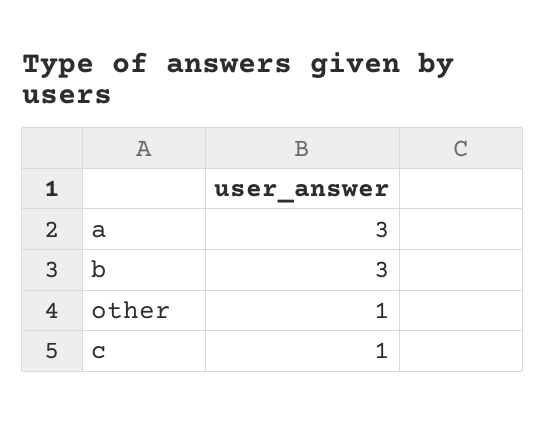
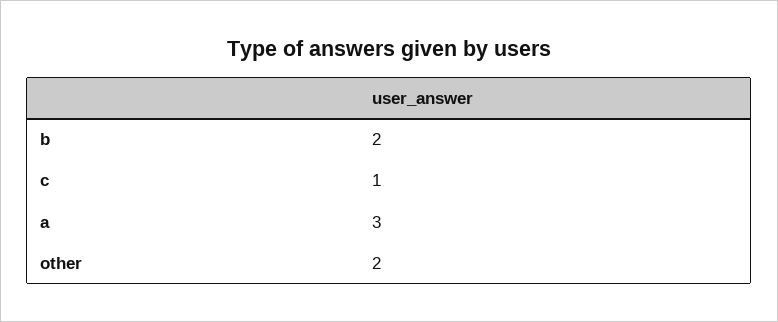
b: 3 -> 2
other: 1 -> 2

